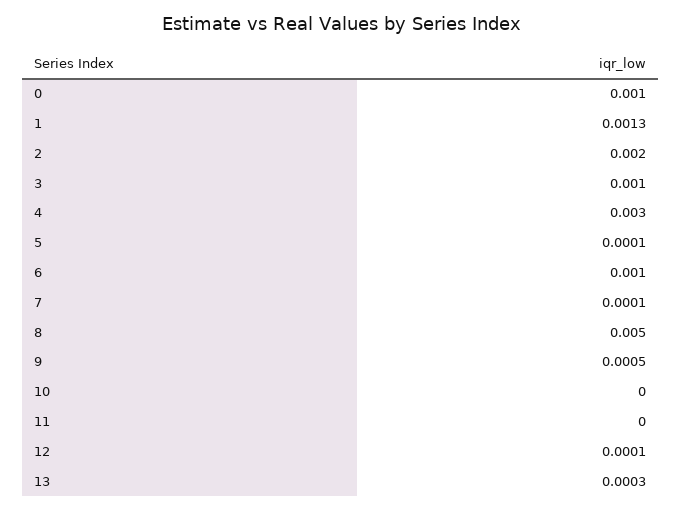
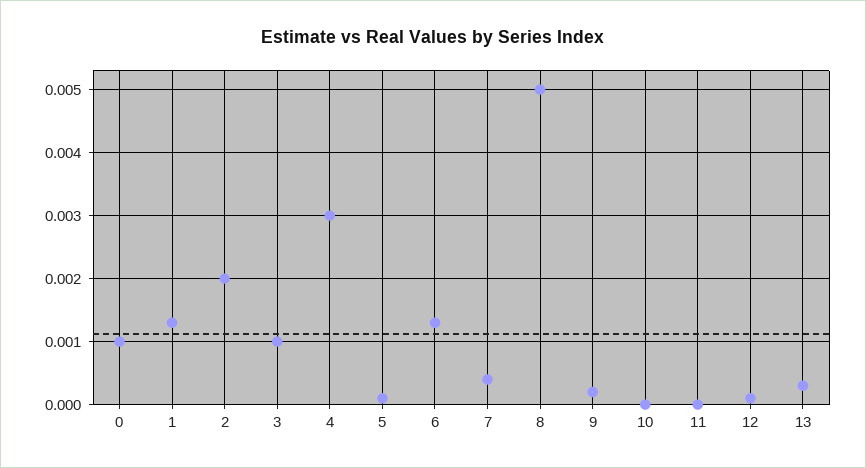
6: 0.001 -> 0.0013
7: 0.0001 -> 0.0004
9: 0.0005 -> 0.0002

